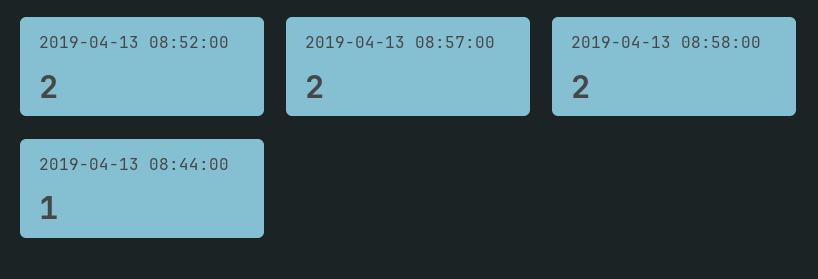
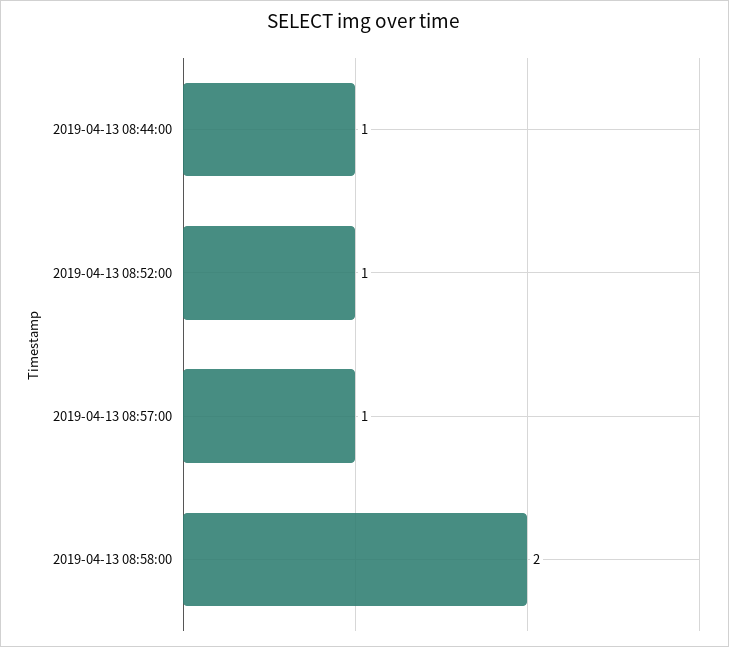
2019-04-13 08:52:00: 2 -> 1
2019-04-13 08:57:00: 2 -> 1

